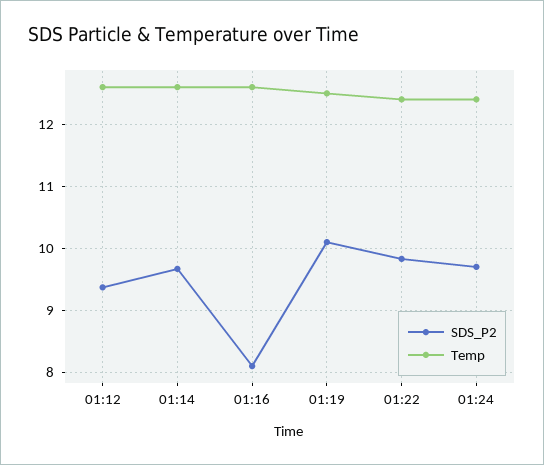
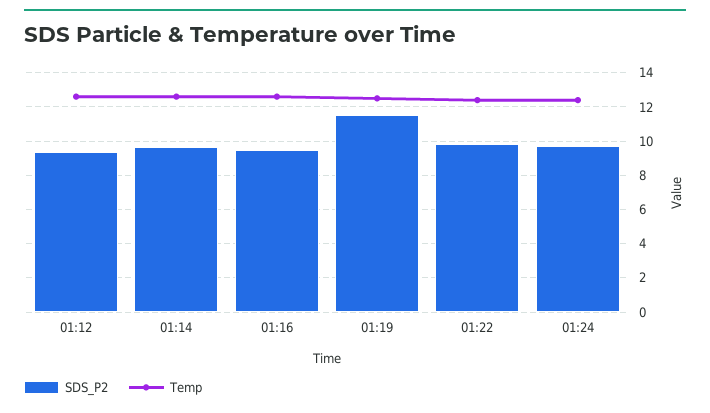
SDS_P2, 01:16: 8.1 -> 9.5
SDS_P2, 01:19: 10.1 -> 11.5

